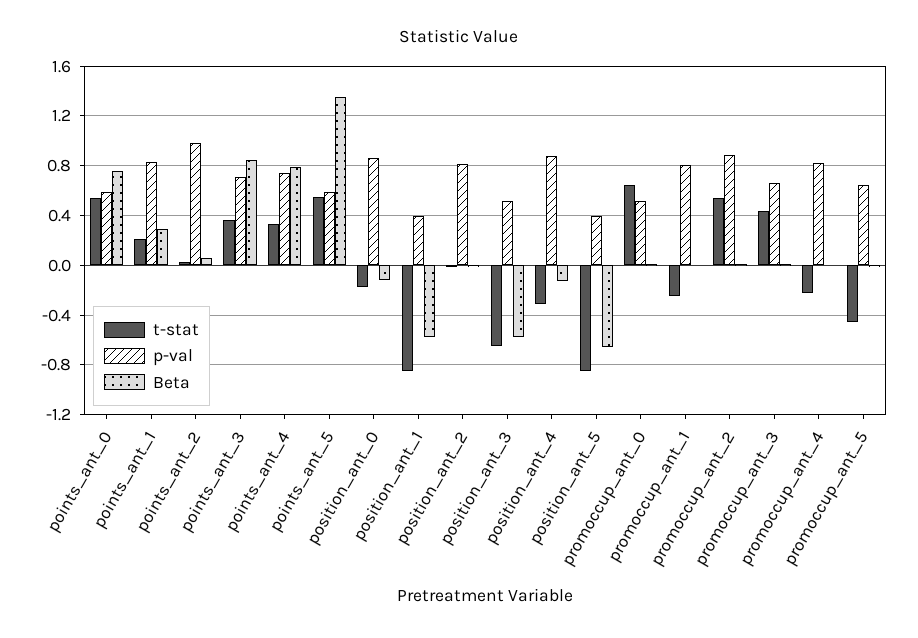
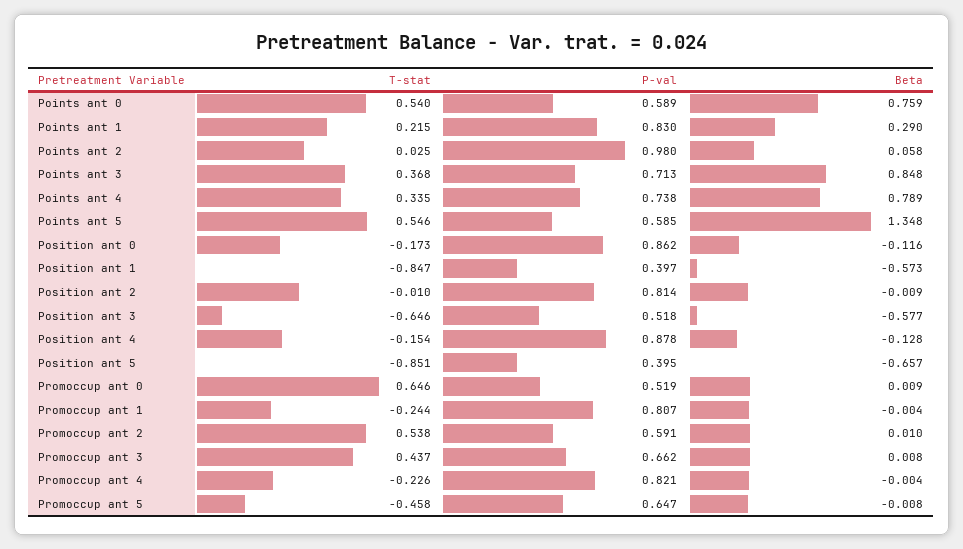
t-stat, position_ant_4: -0.3 -> -0.154
p-val, promoccup_ant_2: 0.9 -> 0.591

